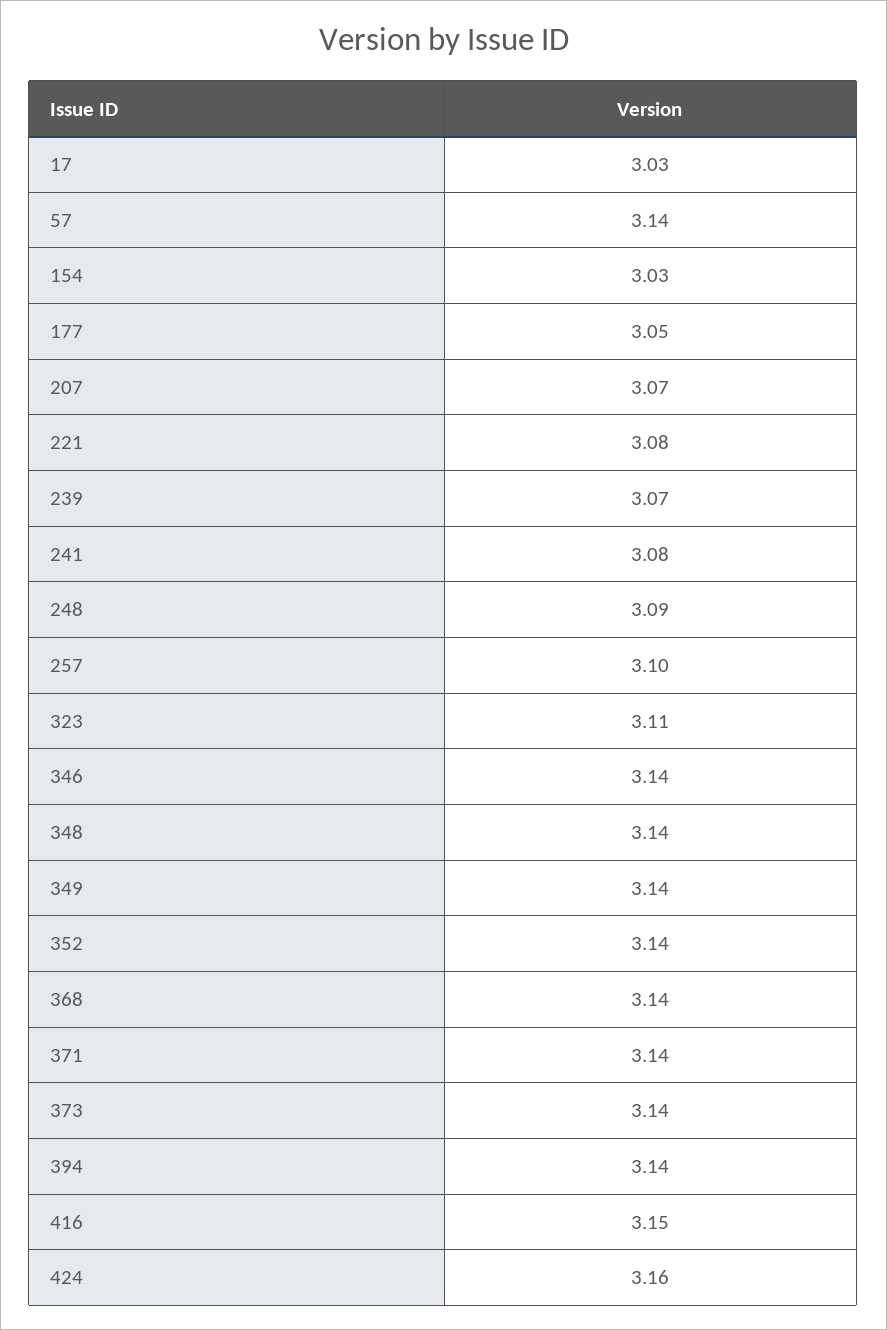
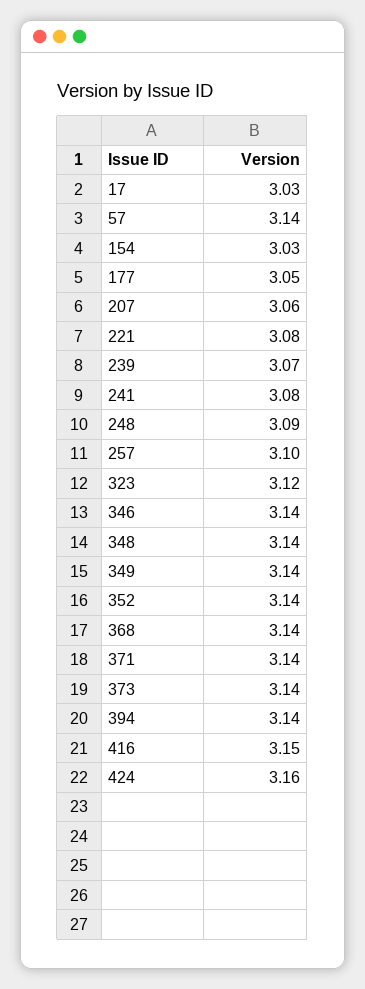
207: 3.07 -> 3.06
323: 3.11 -> 3.12

